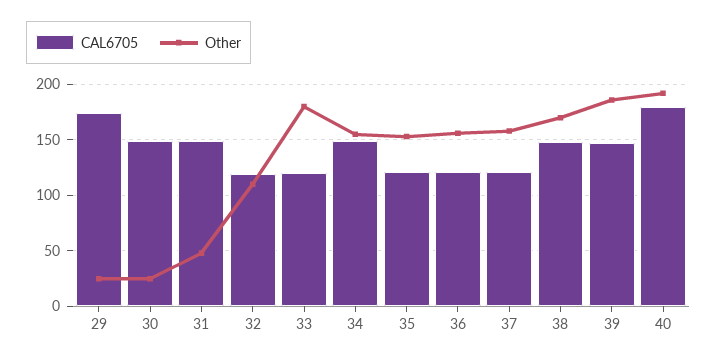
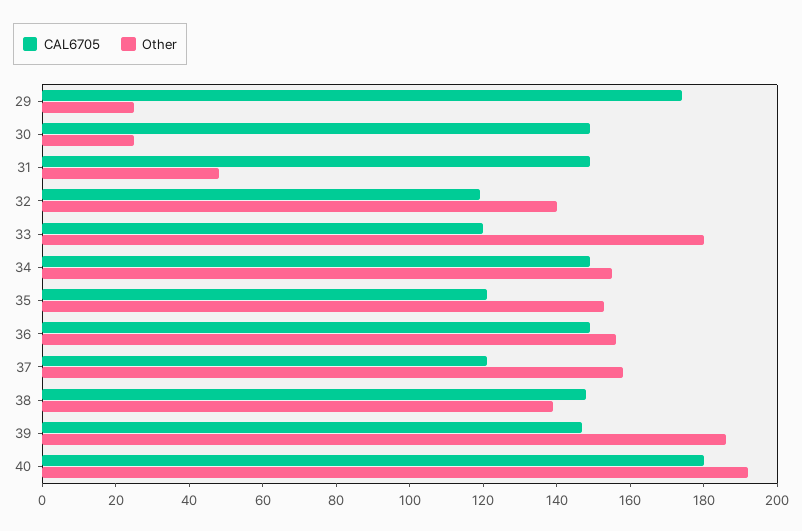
Other, 32: 110 -> 140
CAL6705, 36: 120 -> 150
Other, 38: 170 -> 140

